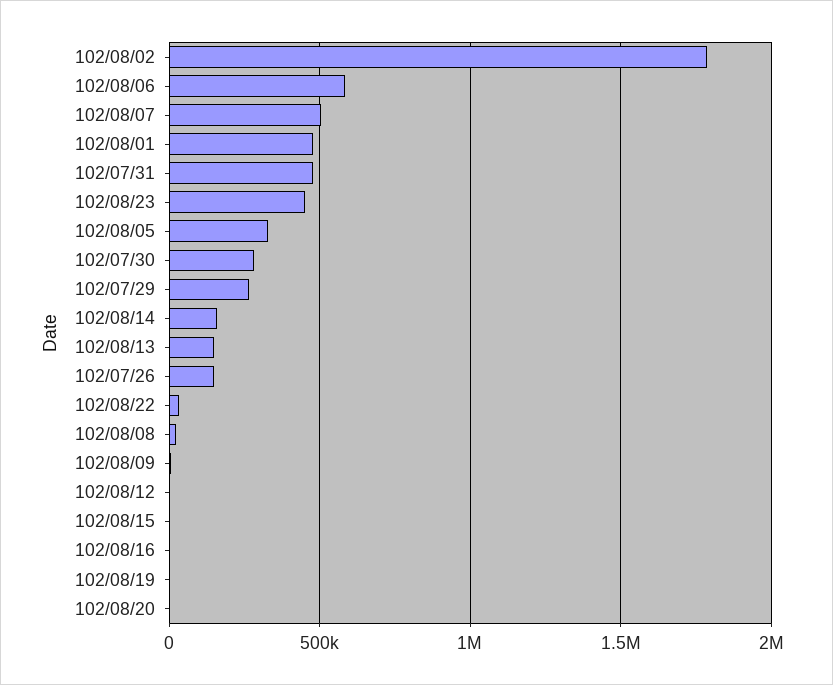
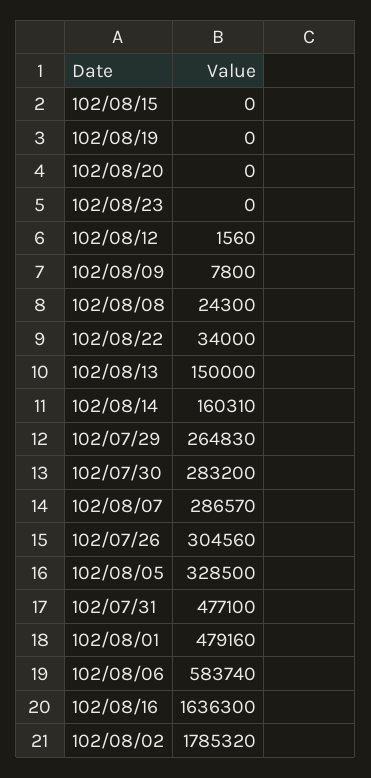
102/08/07: 500000 -> 286570
102/08/23: 450000 -> 0
102/07/26: 150000 -> 304560
102/08/16: 0 -> 1636300

